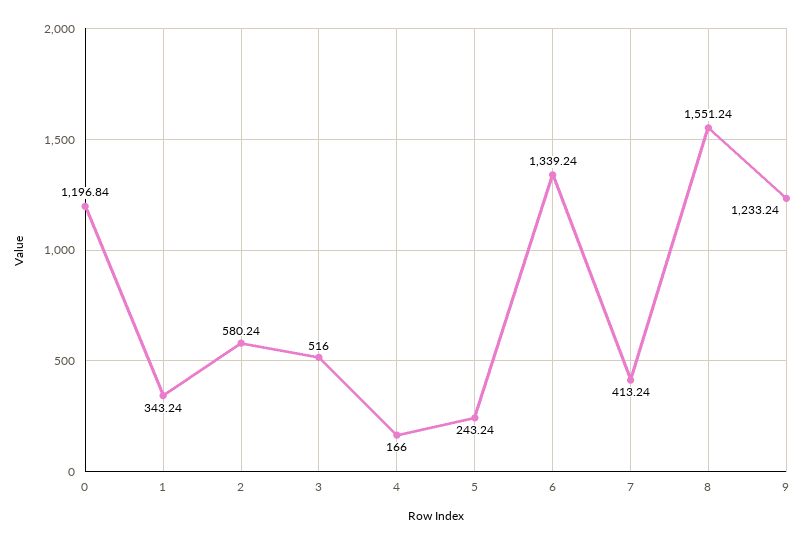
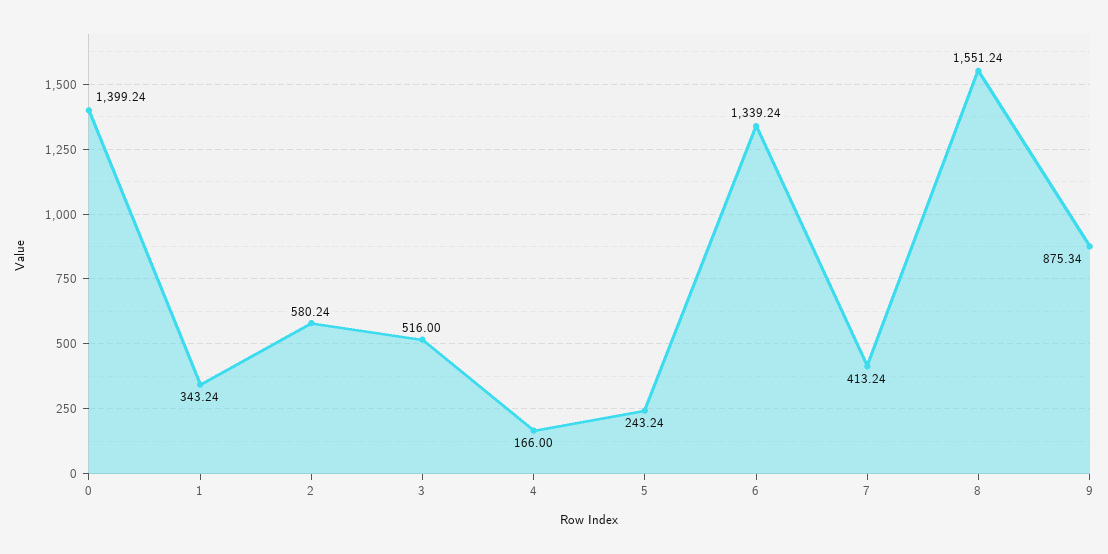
0: 1196.84 -> 1399.24
9: 1233.24 -> 875.34

